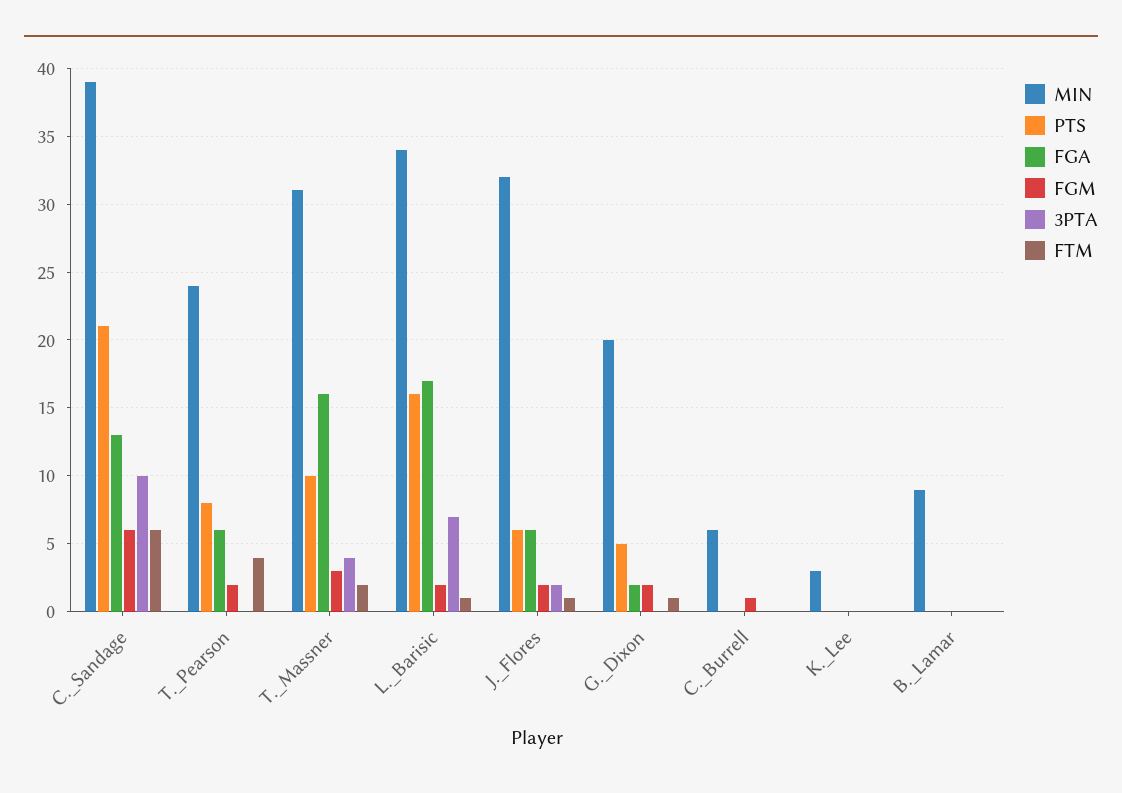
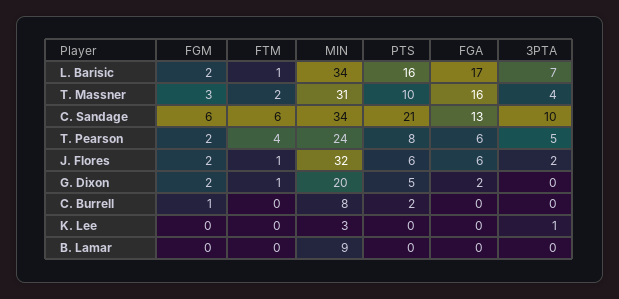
MIN, C._Sandage: 39 -> 34
3PTA, T._Pearson: 0 -> 5
MIN, C._Burrell: 6 -> 8
PTS, C._Burrell: 0 -> 2
3PTA, K._Lee: 0 -> 1

